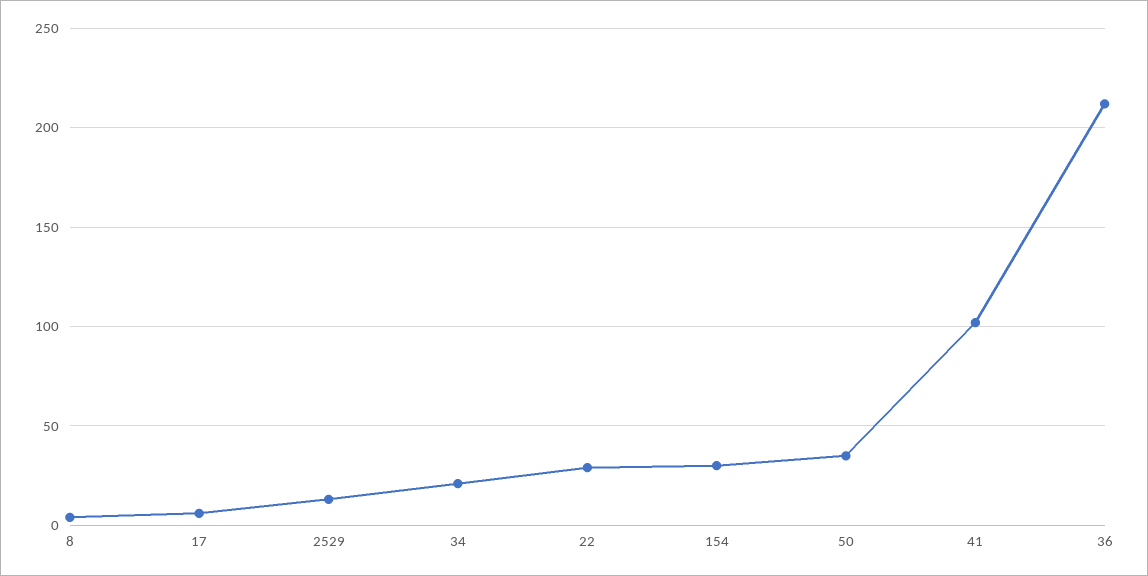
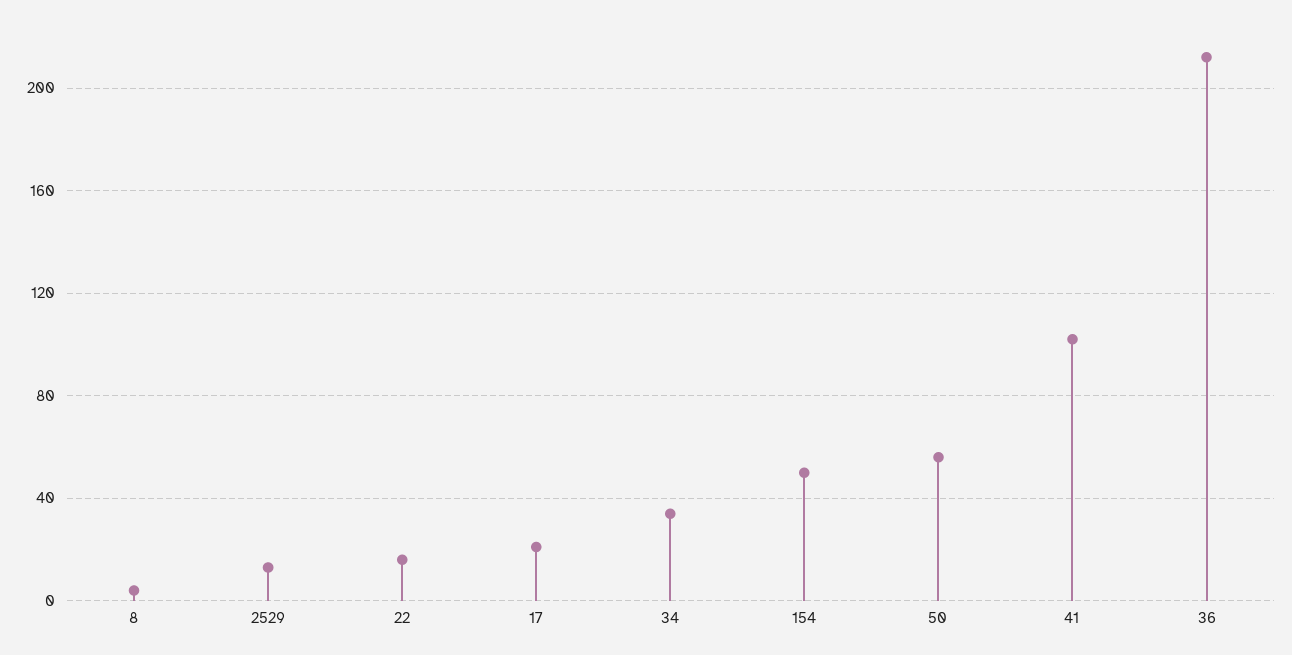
17: 5 -> 20
34: 20 -> 35
22: 30 -> 15
154: 30 -> 50
50: 35 -> 55

